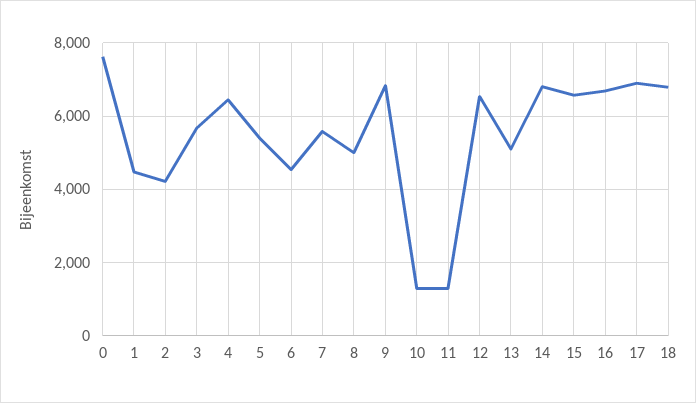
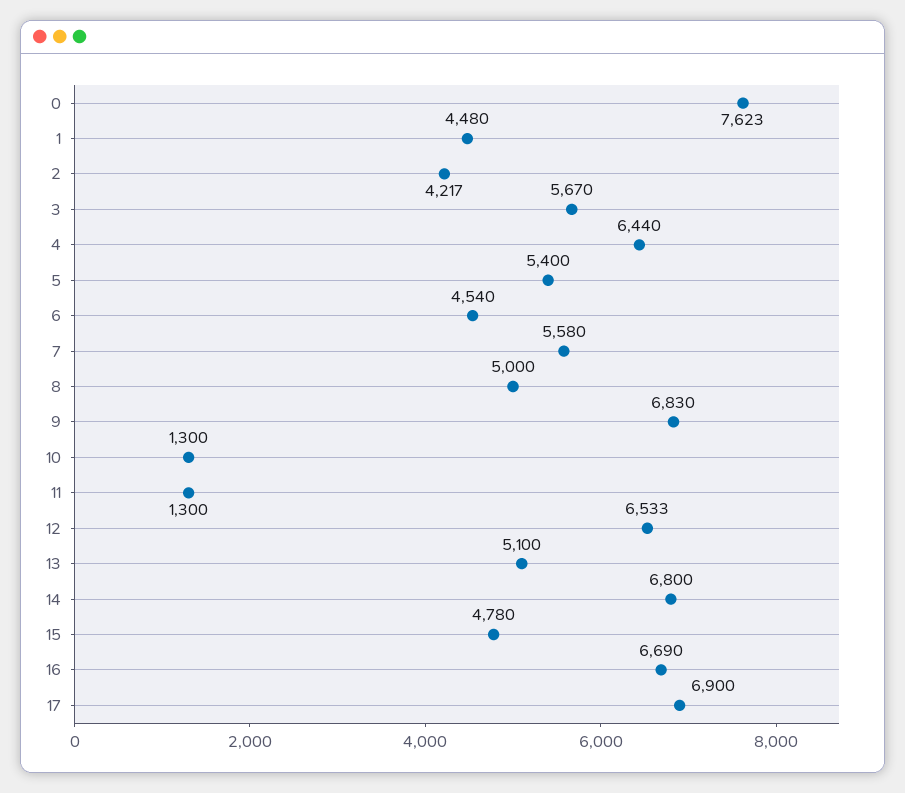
15: 6600 -> 4780
18: 6800 -> none

